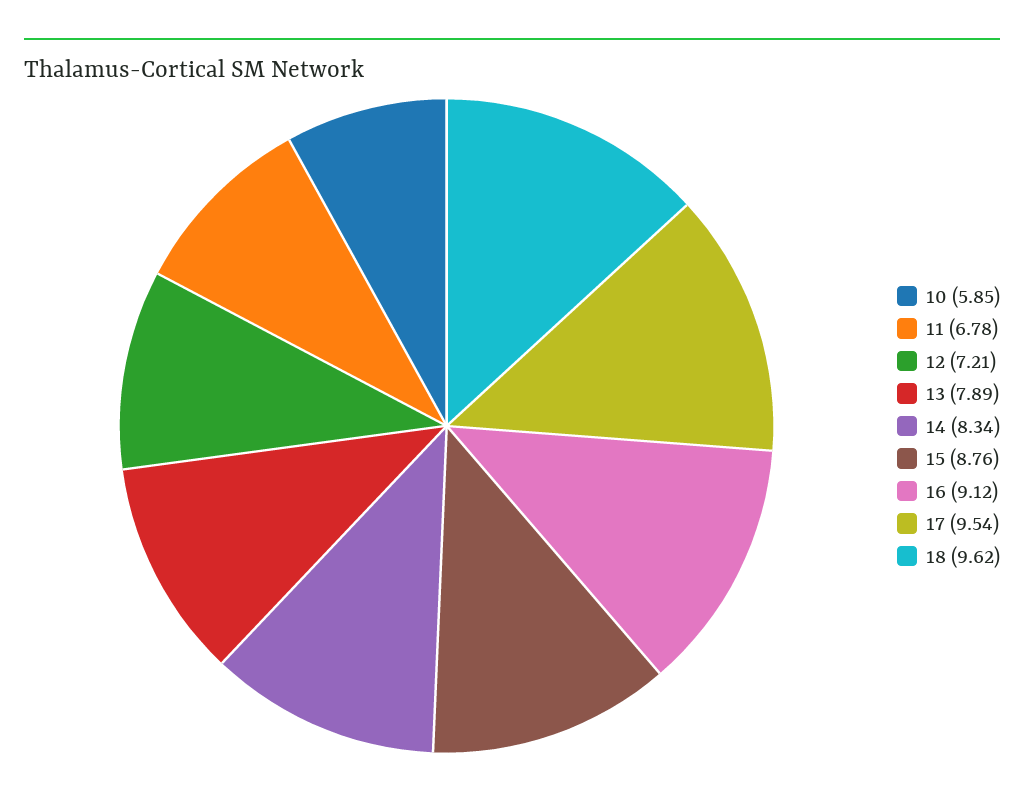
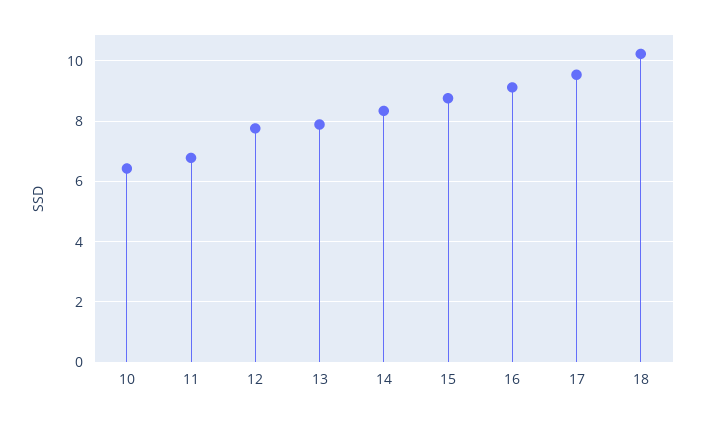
10: 5.85 -> 6.4
12: 7.21 -> 7.8
18: 9.62 -> 10.2

